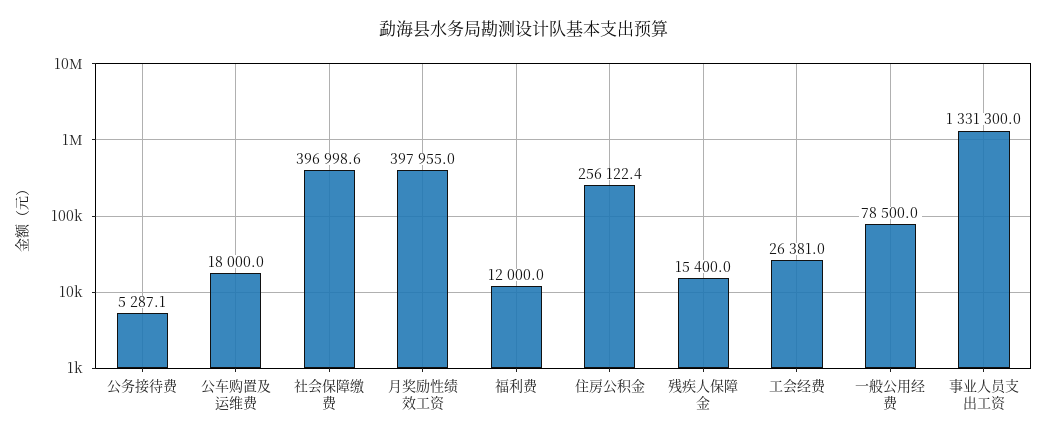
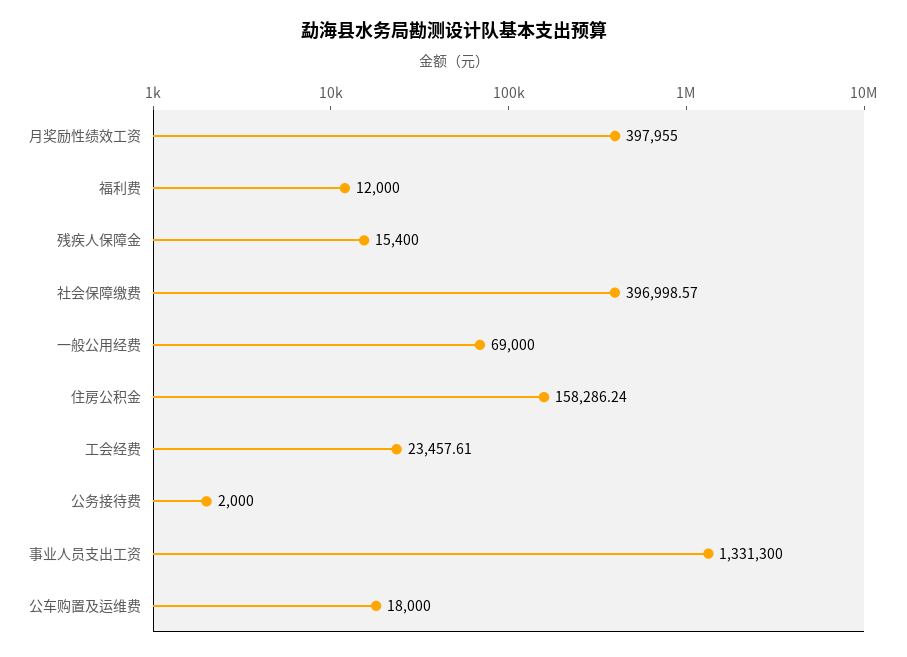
公务接待费: 5287.1 -> 2000
住房公积金: 256122.4 -> 158286.24
工会经费: 26381 -> 23457.61
一般公用经费: 78500 -> 69000

